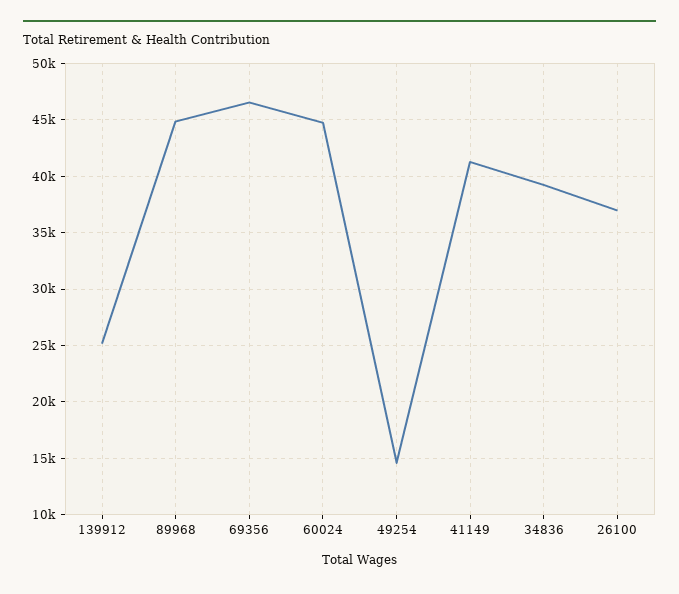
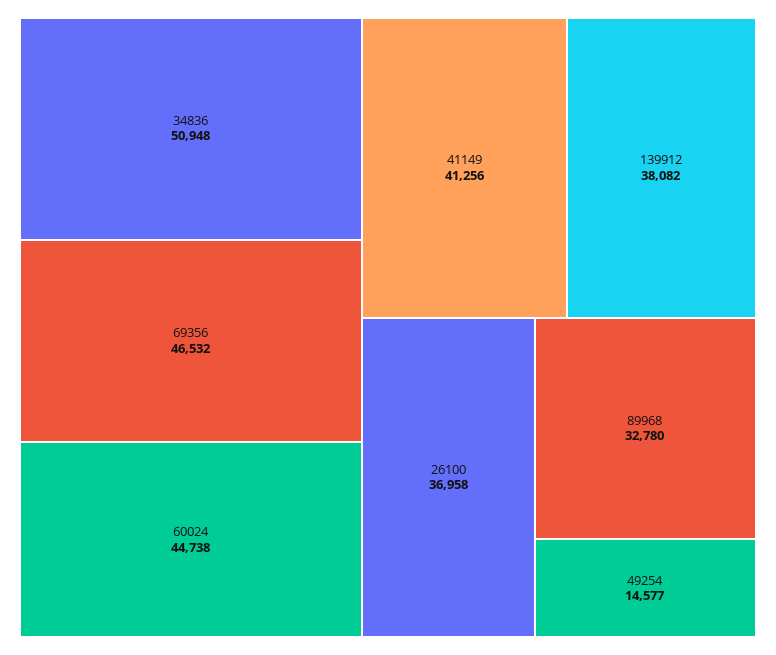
139912: 25000 -> 38082
89968: 45000 -> 32780
34836: 39000 -> 50948

